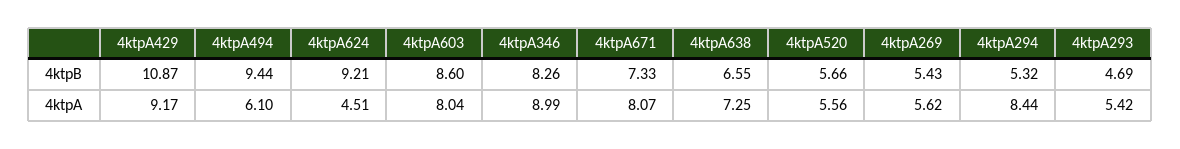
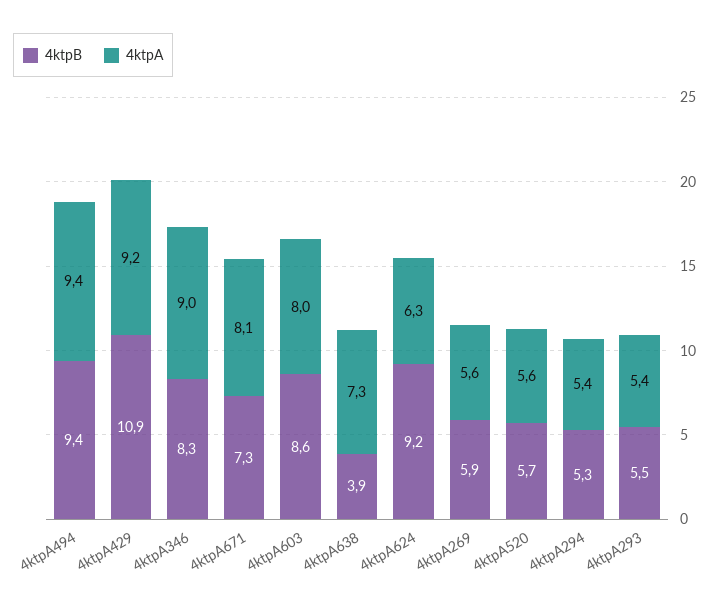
4ktpB, 4ktpA638: 6.55 -> 3.9
4ktpB, 4ktpA269: 5.43 -> 5.9
4ktpB, 4ktpA293: 4.69 -> 5.5
4ktpA, 4ktpA494: 6.1 -> 9.4
4ktpA, 4ktpA624: 4.51 -> 6.3
4ktpA, 4ktpA294: 8.44 -> 5.4

